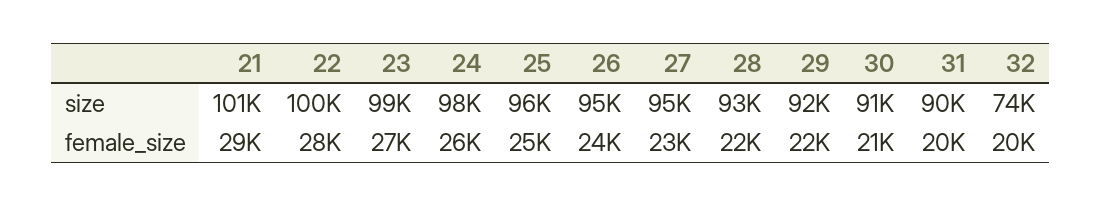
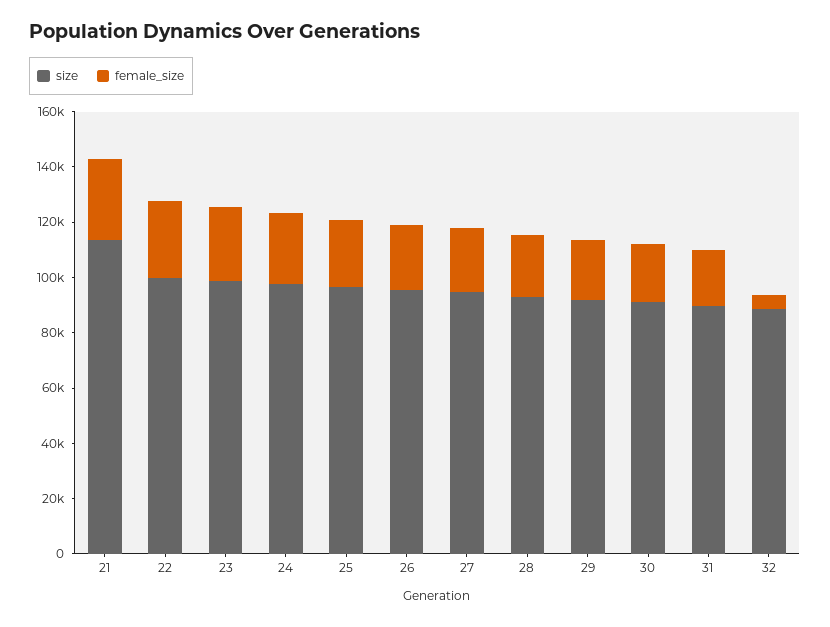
size, 21: 101000 -> 115000
size, 32: 74000 -> 90000
female_size, 32: 20000 -> 5000

